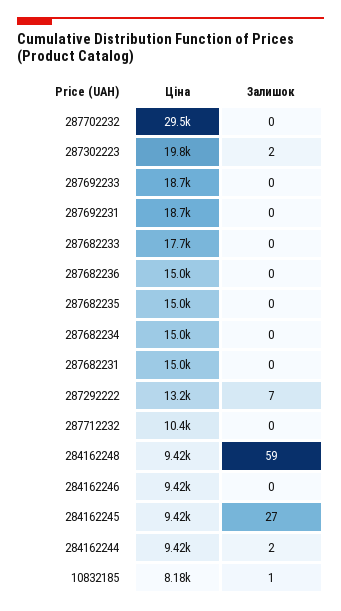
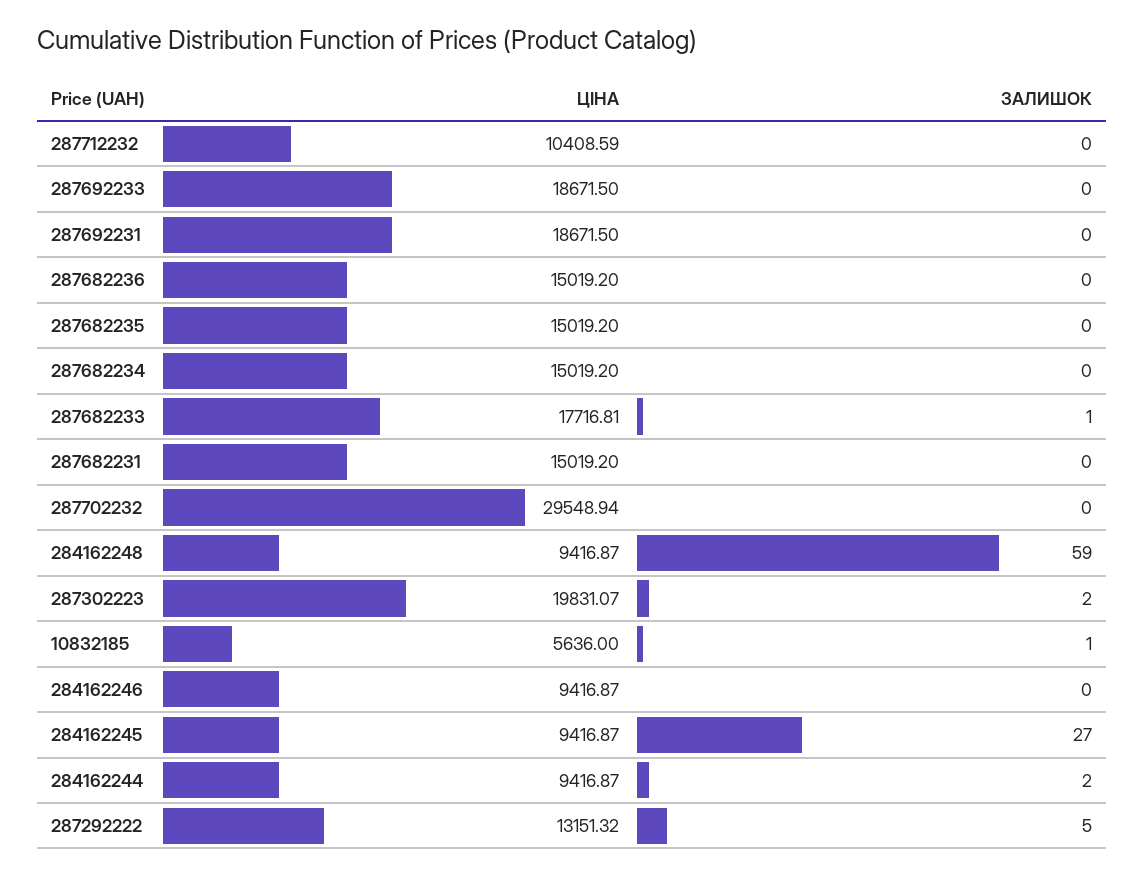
Залишок, 287682233: 0 -> 1
Залишок, 287292222: 7 -> 5
Ціна, 10832185: 8180 -> 5636

